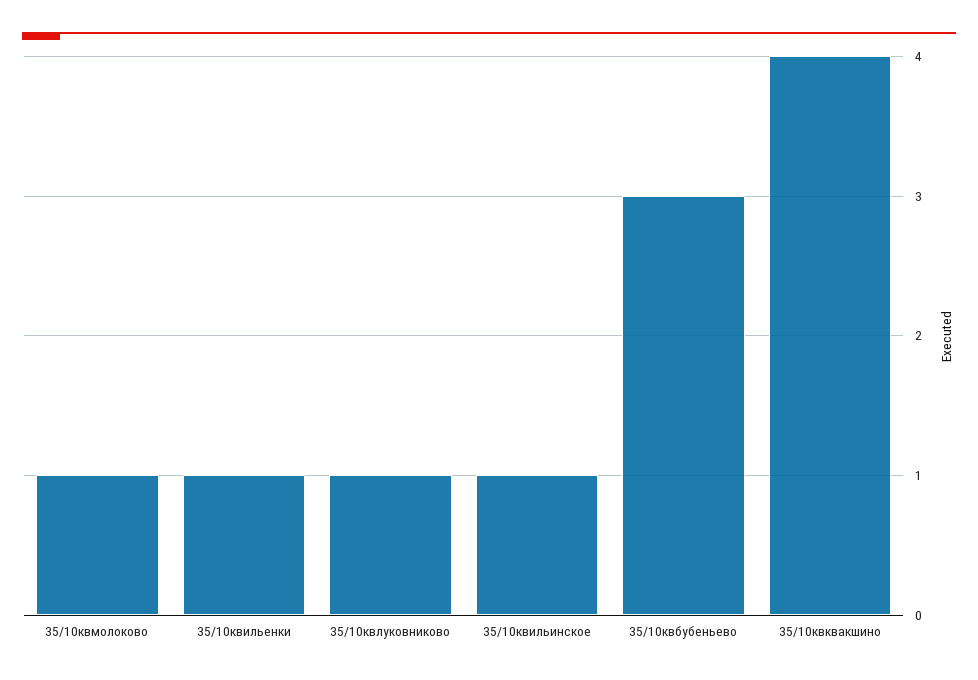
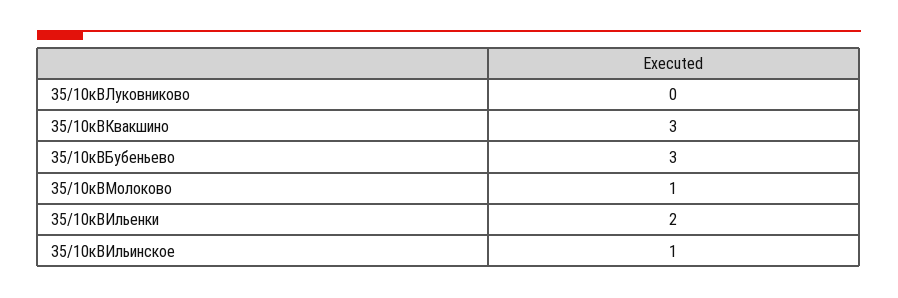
35/10квильенки: 1 -> 2
35/10квлуковниково: 1 -> 0
35/10квквакшино: 4 -> 3

